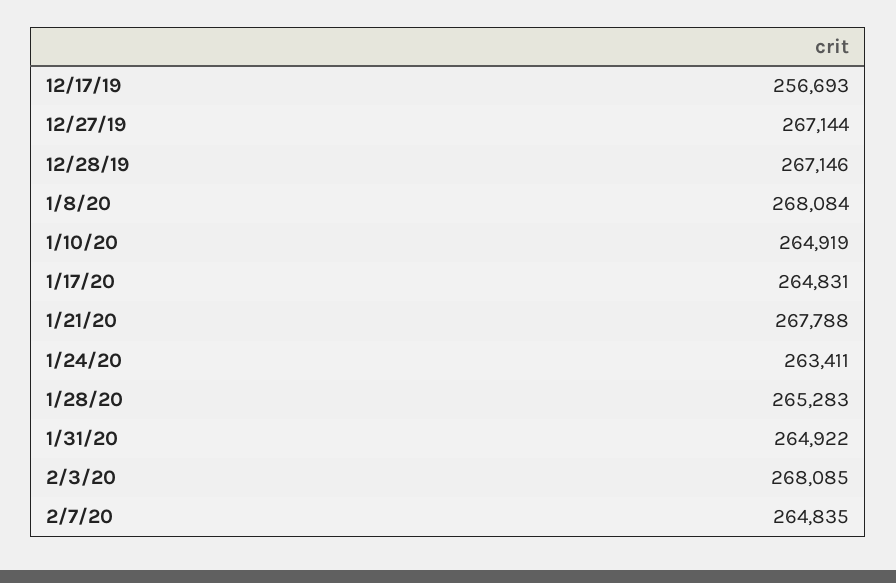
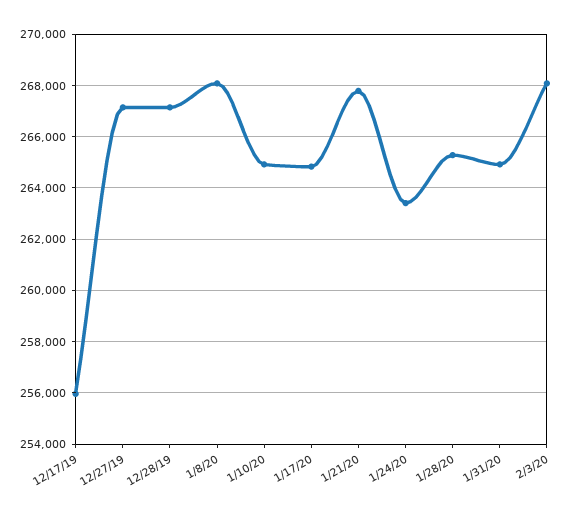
12/17/19: 256693 -> 256000
2/7/20: 264835 -> none

